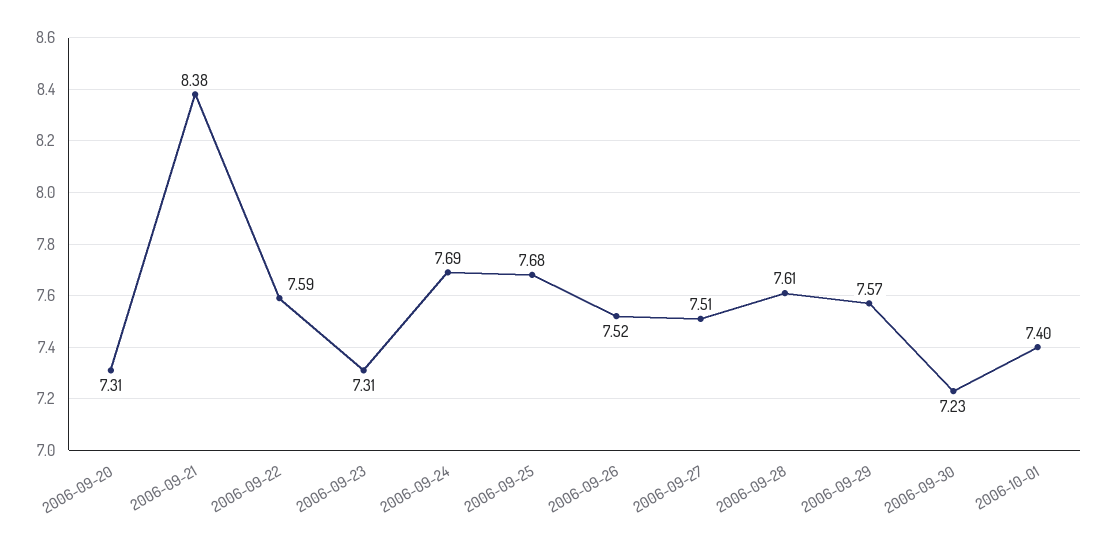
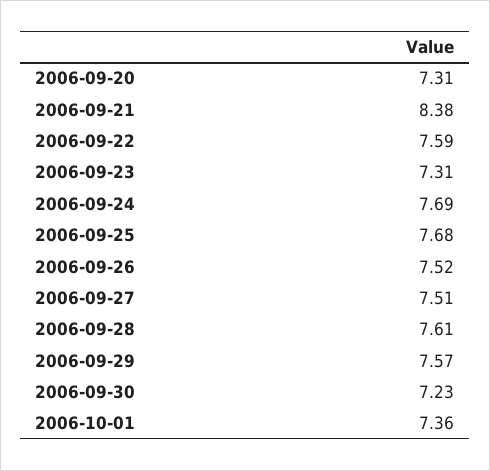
2006-10-01: 7.4 -> 7.36

